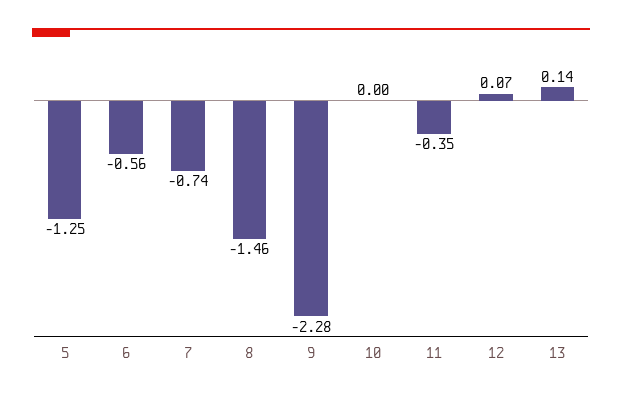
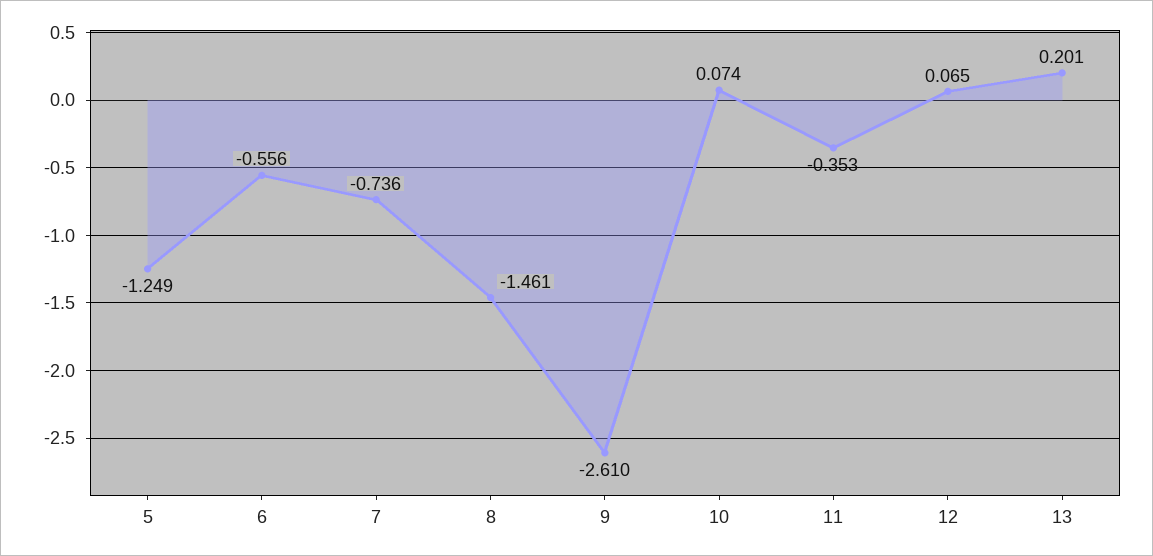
9: -2.28 -> -2.61
10: 0 -> 0.074
13: 0.14 -> 0.201

